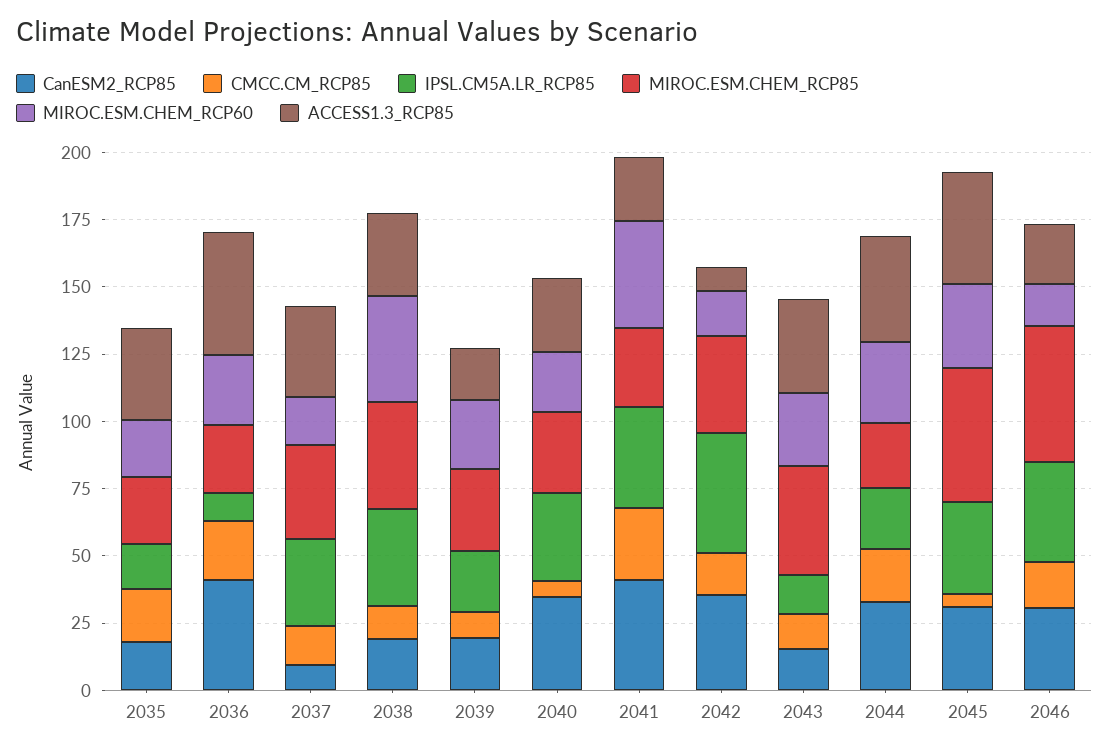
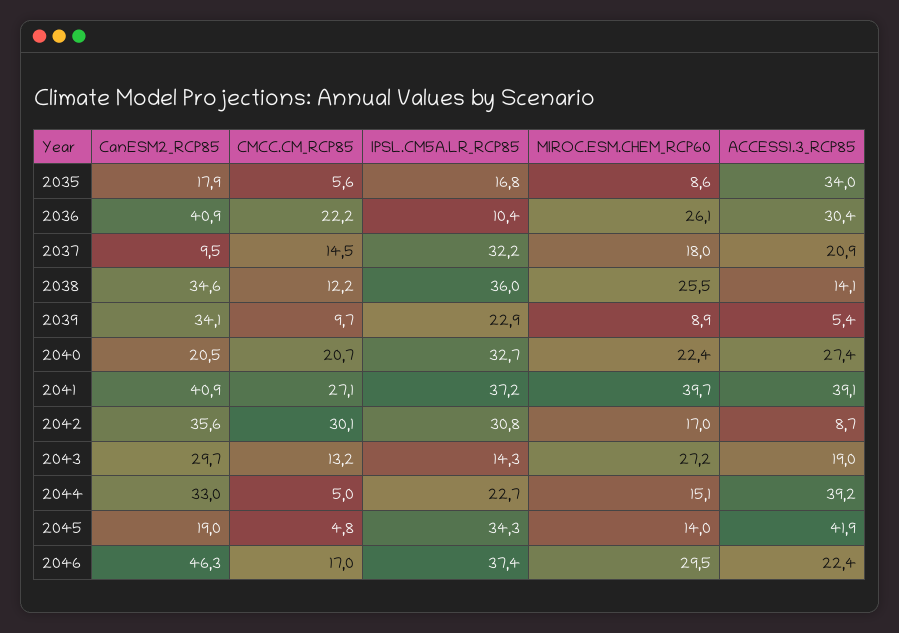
CMCC.CM_RCP85, 2035: 20 -> 5.6
MIROC.ESM.CHEM_RCP85, 2035: 25 -> none
MIROC.ESM.CHEM_RCP60, 2035: 20 -> 8.6
MIROC.ESM.CHEM_RCP85, 2036: 25 -> none
ACCESS1.3_RCP85, 2036: 45 -> 30.4
MIROC.ESM.CHEM_RCP85, 2037: 35 -> none
ACCESS1.3_RCP85, 2037: 35 -> 20.9
CanESM2_RCP85, 2038: 20 -> 34.6
MIROC.ESM.CHEM_RCP85, 2038: 40 -> none
MIROC.ESM.CHEM_RCP60, 2038: 40 -> 25.5
ACCESS1.3_RCP85, 2038: 30 -> 14.1
CanESM2_RCP85, 2039: 20 -> 34.1
MIROC.ESM.CHEM_RCP85, 2039: 30 -> none
MIROC.ESM.CHEM_RCP60, 2039: 25 -> 8.9
ACCESS1.3_RCP85, 2039: 20 -> 5.4
CanESM2_RCP85, 2040: 35 -> 20.5
CMCC.CM_RCP85, 2040: 5 -> 20.7
MIROC.ESM.CHEM_RCP85, 2040: 30 -> none
MIROC.ESM.CHEM_RCP85, 2041: 30 -> none
ACCESS1.3_RCP85, 2041: 25 -> 39.1
CMCC.CM_RCP85, 2042: 15 -> 30.1
IPSL.CM5A.LR_RCP85, 2042: 45 -> 30.8
MIROC.ESM.CHEM_RCP85, 2042: 35 -> none
CanESM2_RCP85, 2043: 15 -> 29.7
MIROC.ESM.CHEM_RCP85, 2043: 40 -> none
ACCESS1.3_RCP85, 2043: 35 -> 19
CMCC.CM_RCP85, 2044: 20 -> 5
MIROC.ESM.CHEM_RCP85, 2044: 25 -> none
MIROC.ESM.CHEM_RCP60, 2044: 30 -> 15.1
CanESM2_RCP85, 2045: 30 -> 19
MIROC.ESM.CHEM_RCP85, 2045: 50 -> none
MIROC.ESM.CHEM_RCP60, 2045: 30 -> 14
CanESM2_RCP85, 2046: 30 -> 46.3
MIROC.ESM.CHEM_RCP85, 2046: 50 -> none
MIROC.ESM.CHEM_RCP60, 2046: 15 -> 29.5

